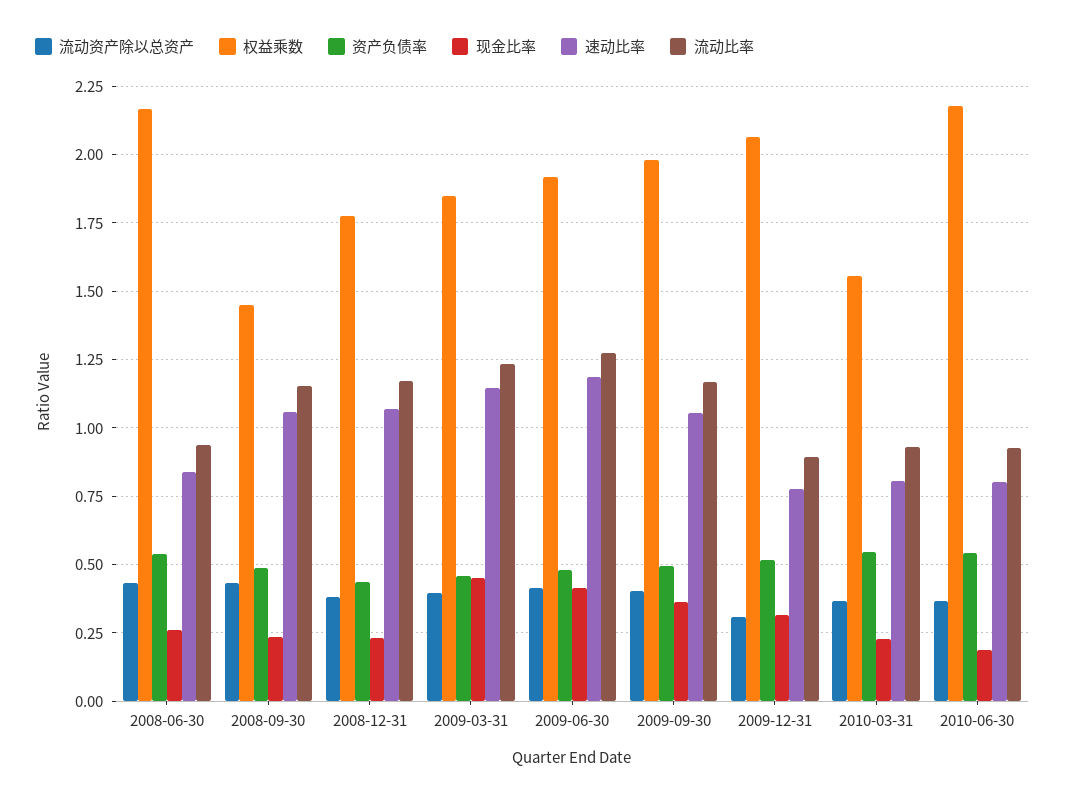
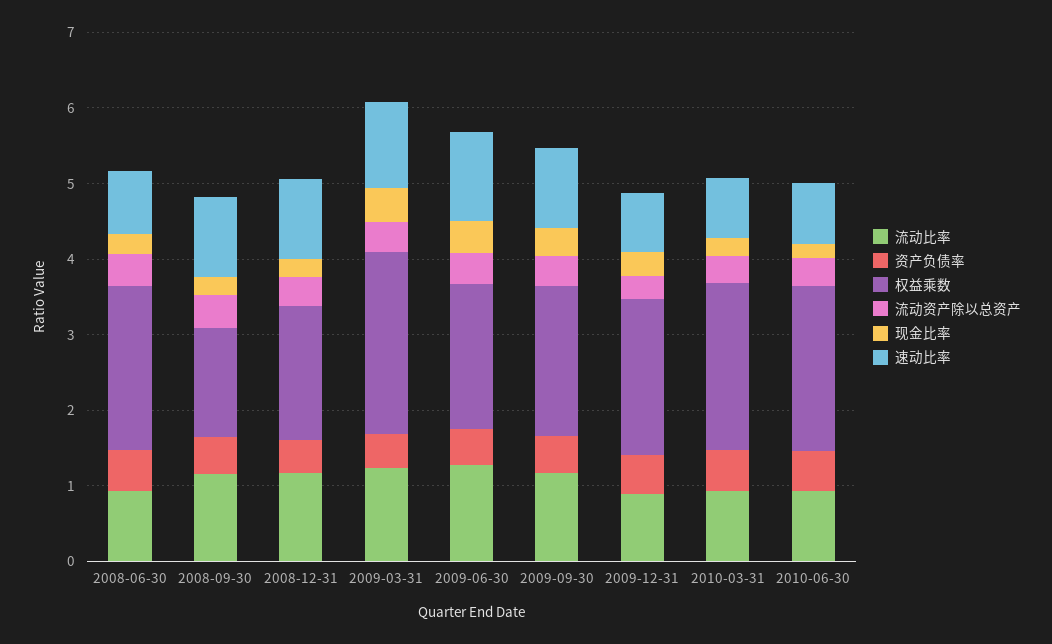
权益乘数, 2009-03-31: 1.85 -> 2.4
权益乘数, 2010-03-31: 1.55 -> 2.2

